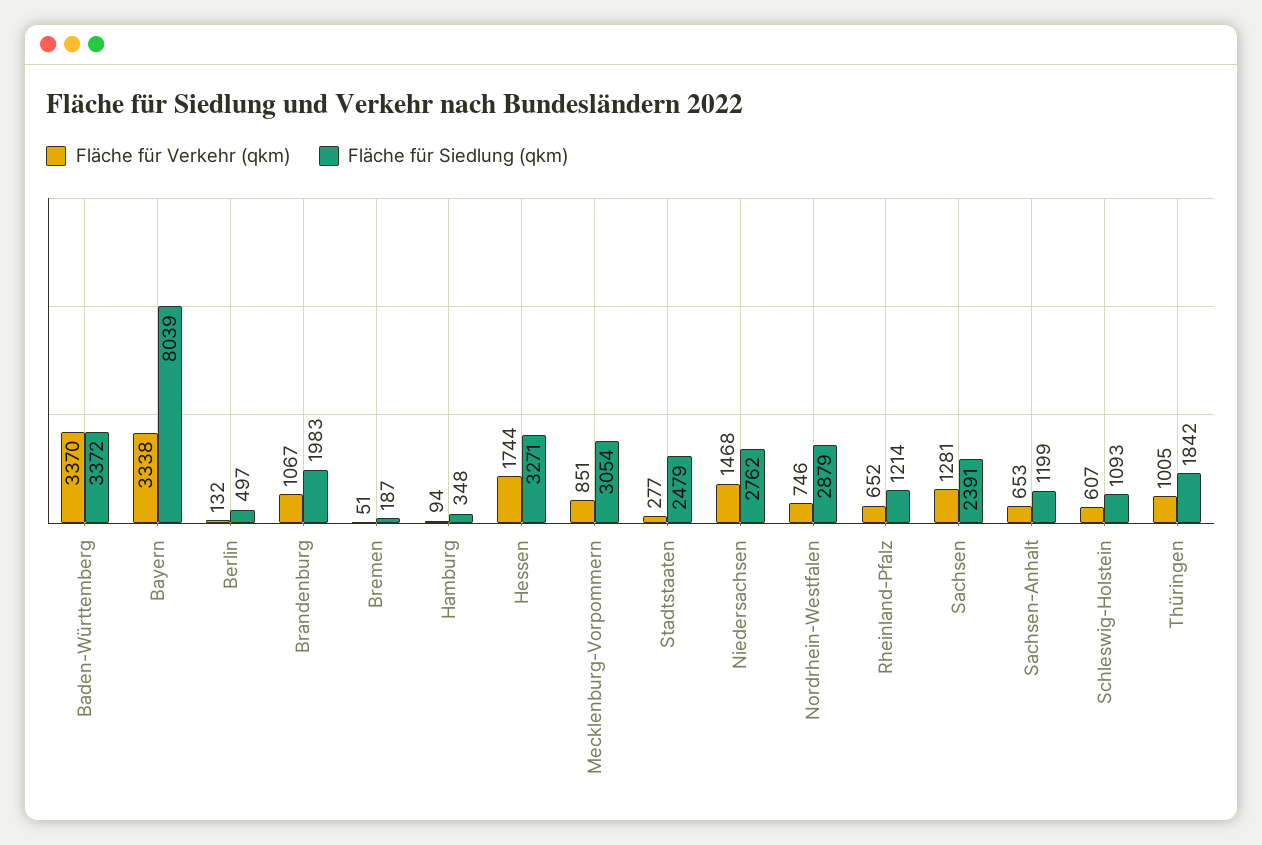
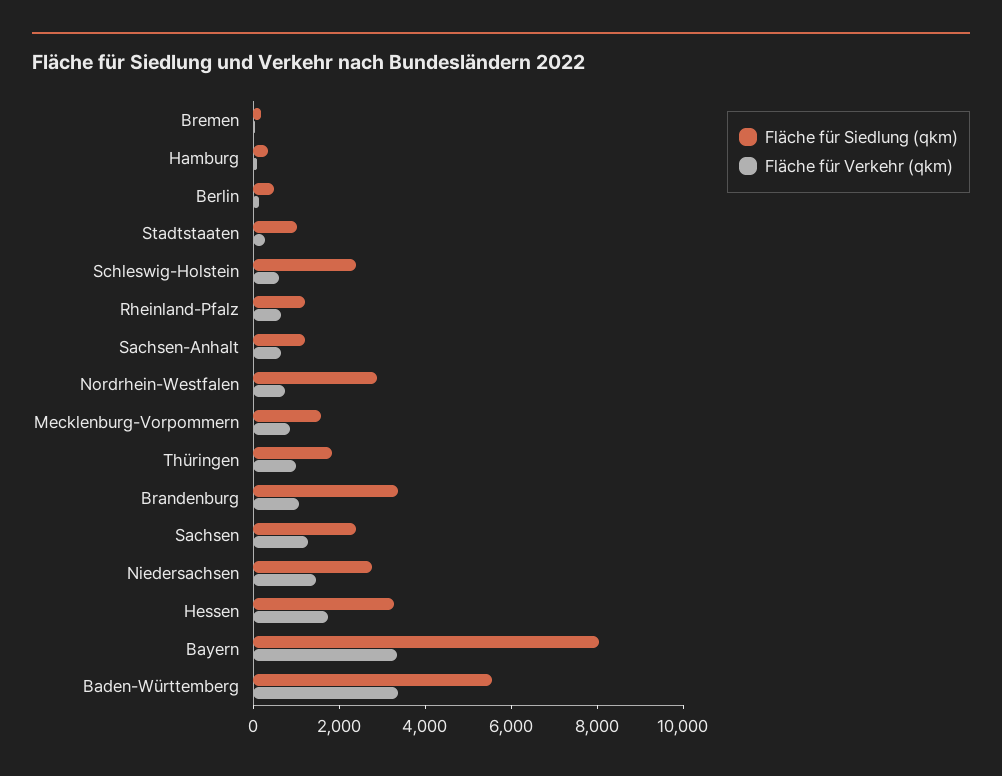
Fläche für Siedlung (qkm), Baden-Württemberg: 3372 -> 5500
Fläche für Siedlung (qkm), Brandenburg: 1983 -> 3500
Fläche für Siedlung (qkm), Mecklenburg-Vorpommern: 3054 -> 1500
Fläche für Siedlung (qkm), Stadtstaaten: 2479 -> 1000
Fläche für Siedlung (qkm), Schleswig-Holstein: 1093 -> 2500

